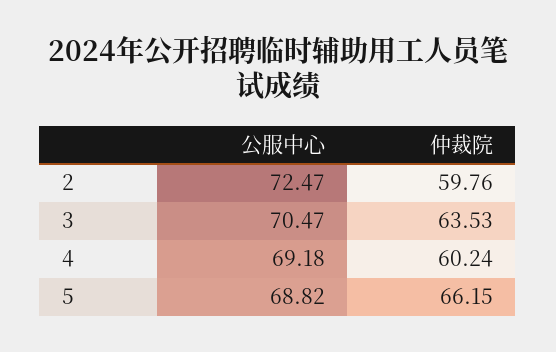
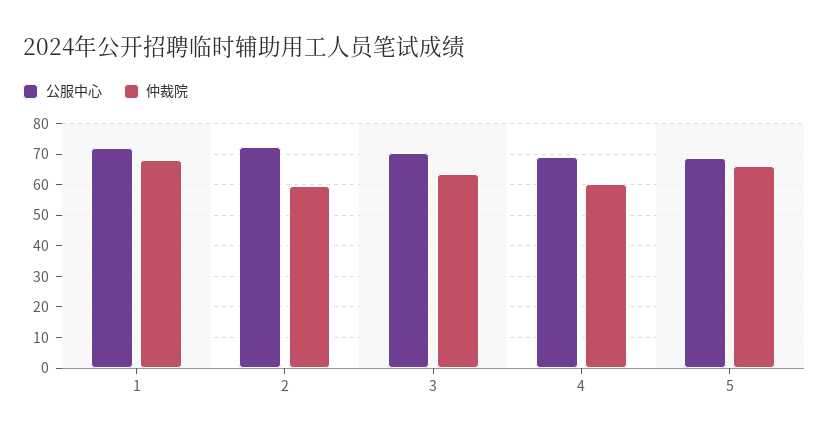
公服中心, 1: none -> 72
仲裁院, 1: none -> 68

